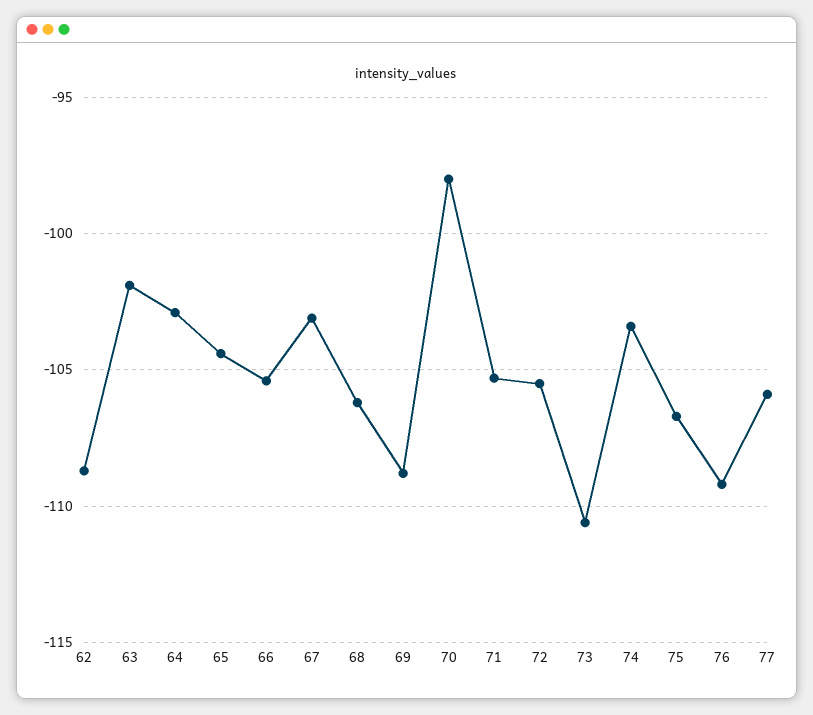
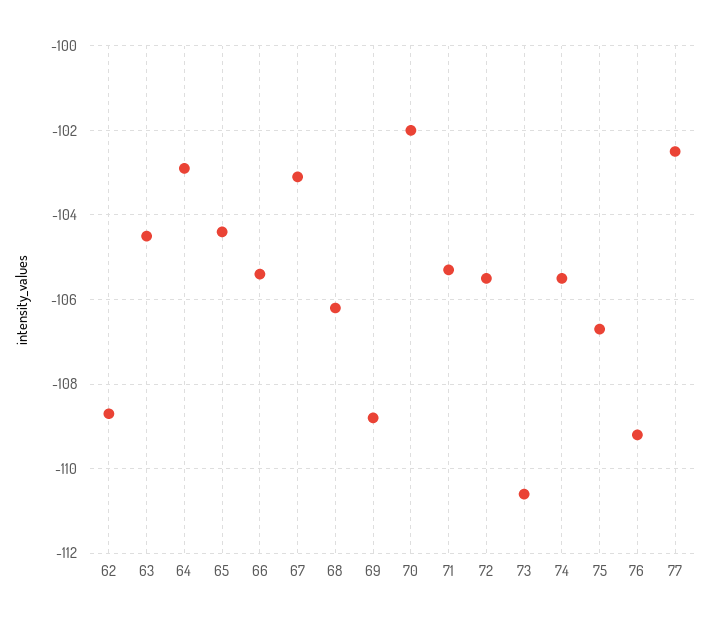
63: -102 -> -104.5
70: -98 -> -102
74: -103.5 -> -105.5
77: -106 -> -102.5

